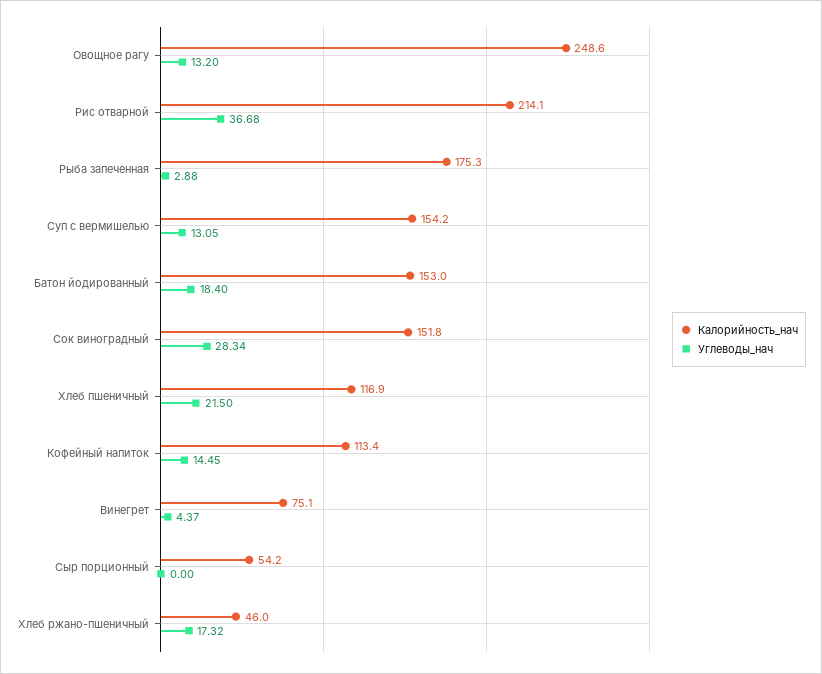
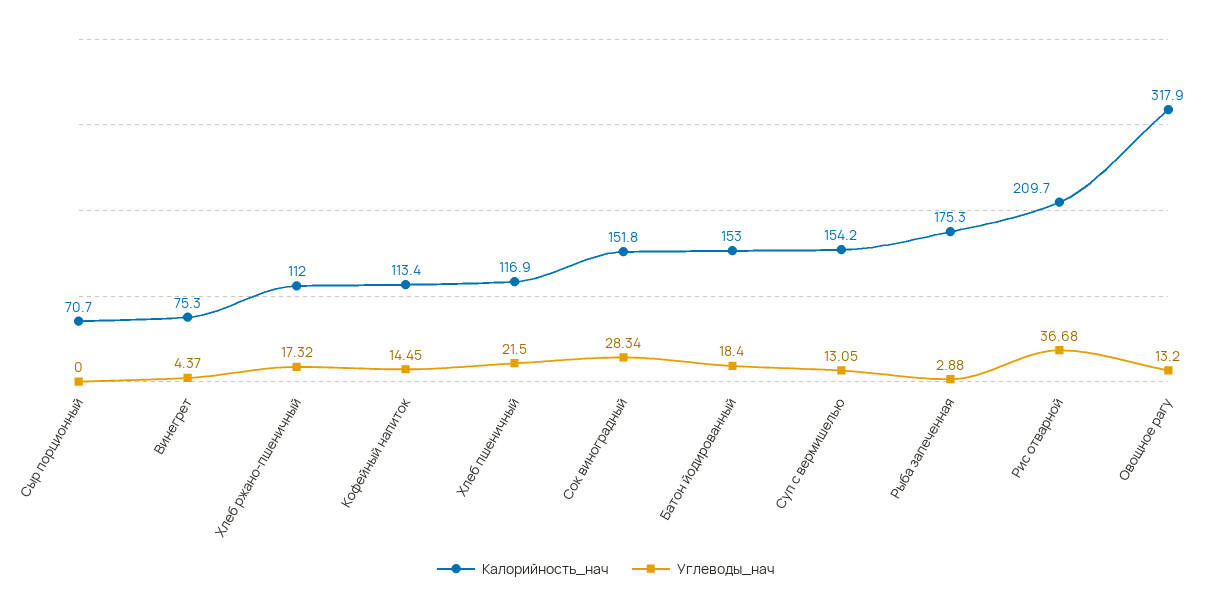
Калорийность_нач, Овощное рагу: 248.6 -> 317.9
Калорийность_нач, Рис отварной: 214.1 -> 209.7
Калорийность_нач, Винегрет: 75.1 -> 75.3
Калорийность_нач, Сыр порционный: 54.2 -> 70.7
Калорийность_нач, Хлеб ржано-пшеничный: 46 -> 112

